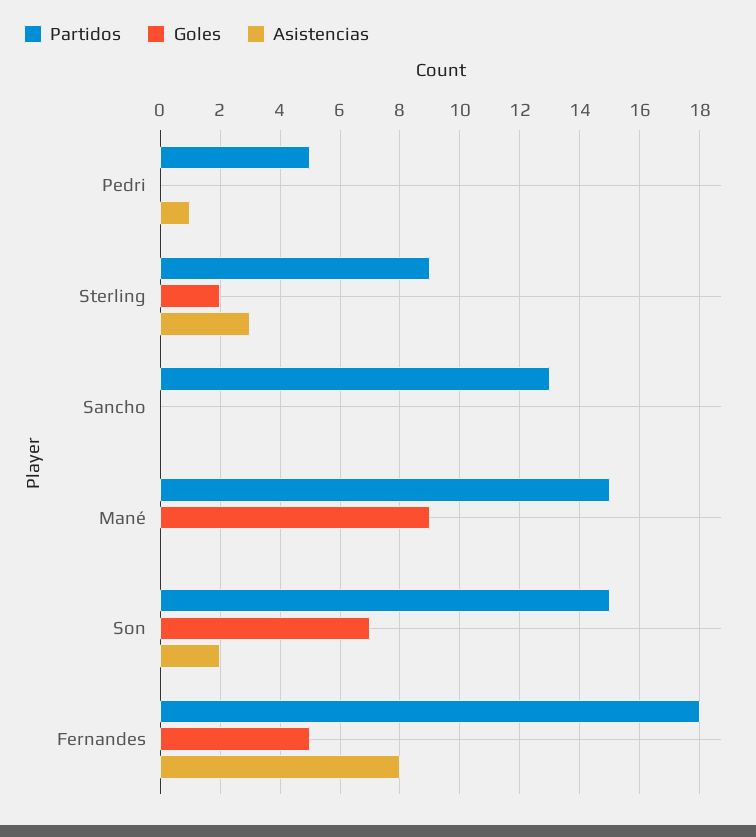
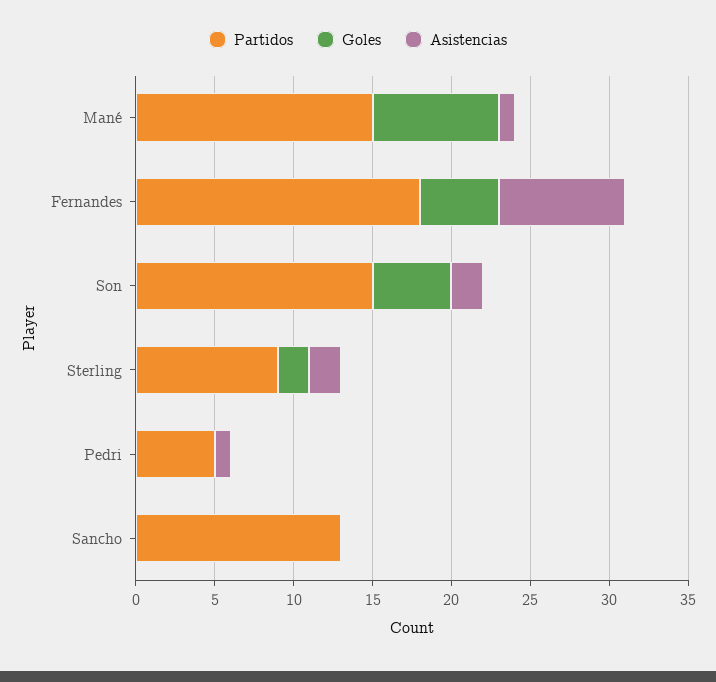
Asistencias, Sterling: 3 -> 2
Goles, Mané: 9 -> 8
Asistencias, Mané: 0 -> 1
Goles, Son: 7 -> 5

